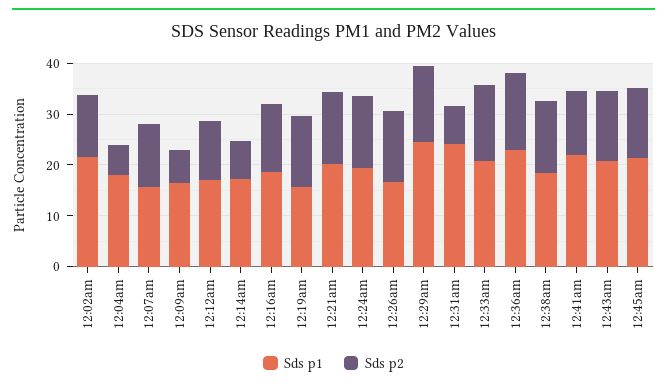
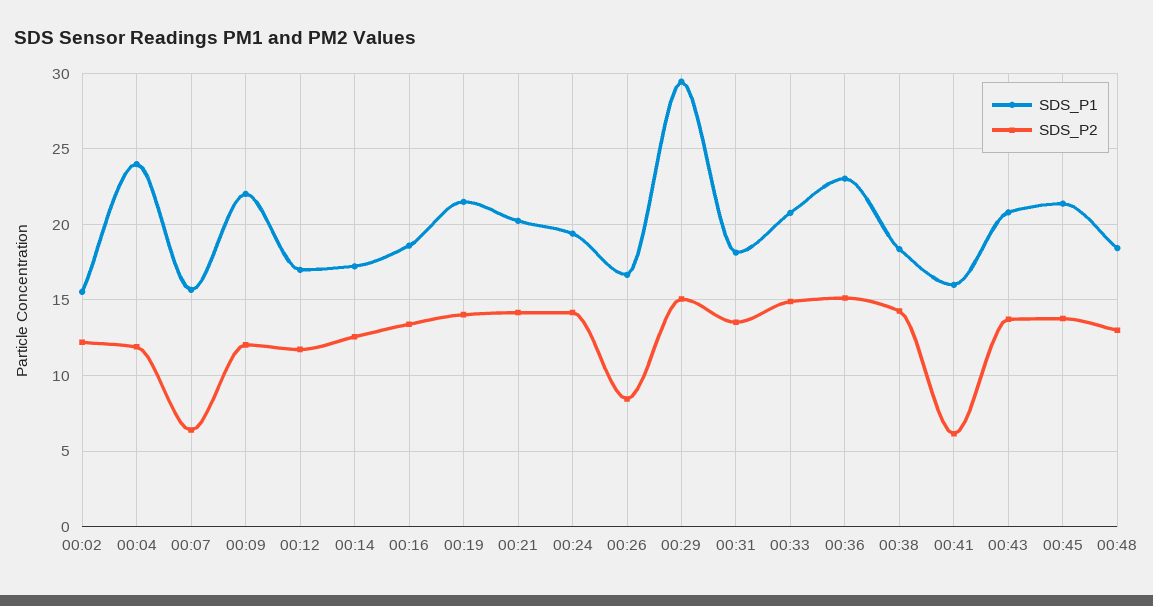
Sds p1, 12:02am: 22 -> 15.5
Sds p1, 12:04am: 18 -> 24
Sds p2, 12:04am: 6 -> 12
Sds p2, 12:07am: 12 -> 6.5
Sds p1, 12:09am: 16 -> 22
Sds p2, 12:09am: 6 -> 12
Sds p2, 12:14am: 8 -> 12.5
Sds p1, 12:19am: 16 -> 21.5
Sds p2, 12:26am: 14 -> 8.5
Sds p1, 12:29am: 24 -> 29.5
Sds p1, 12:31am: 24 -> 18
Sds p2, 12:31am: 8 -> 13.5
Sds p1, 12:41am: 22 -> 16
Sds p2, 12:41am: 12 -> 6
Sds p1, 00:48: none -> 18.5
Sds p2, 00:48: none -> 13

